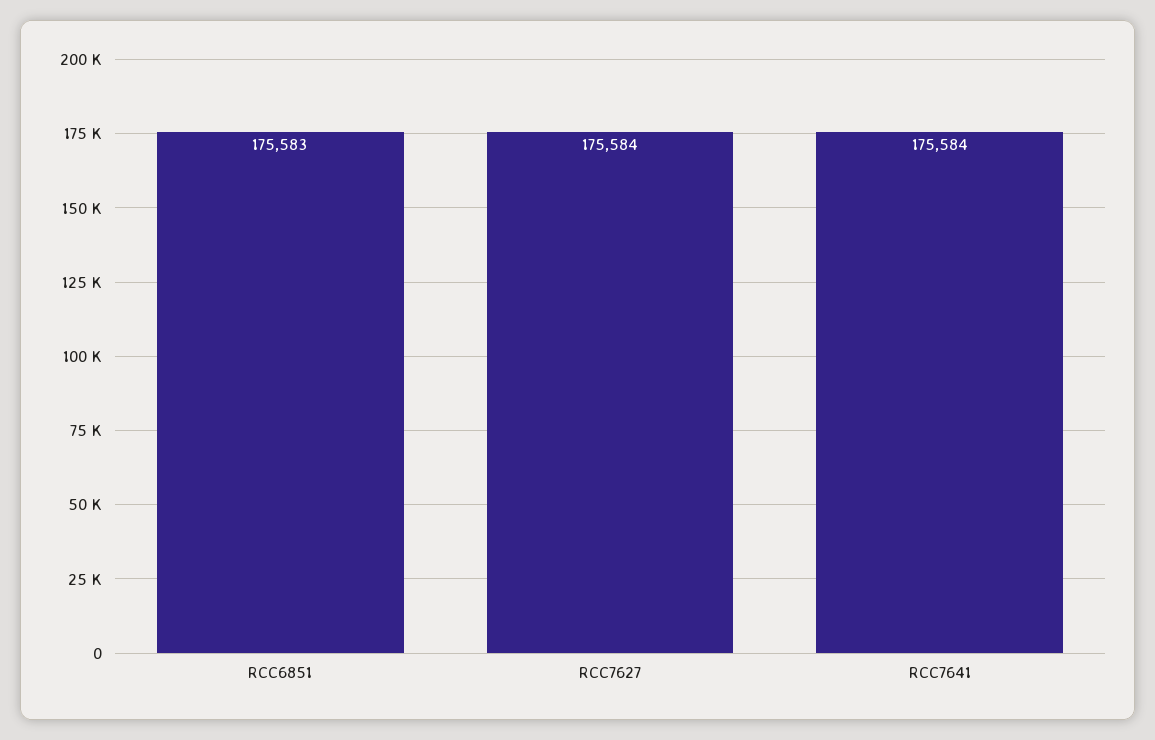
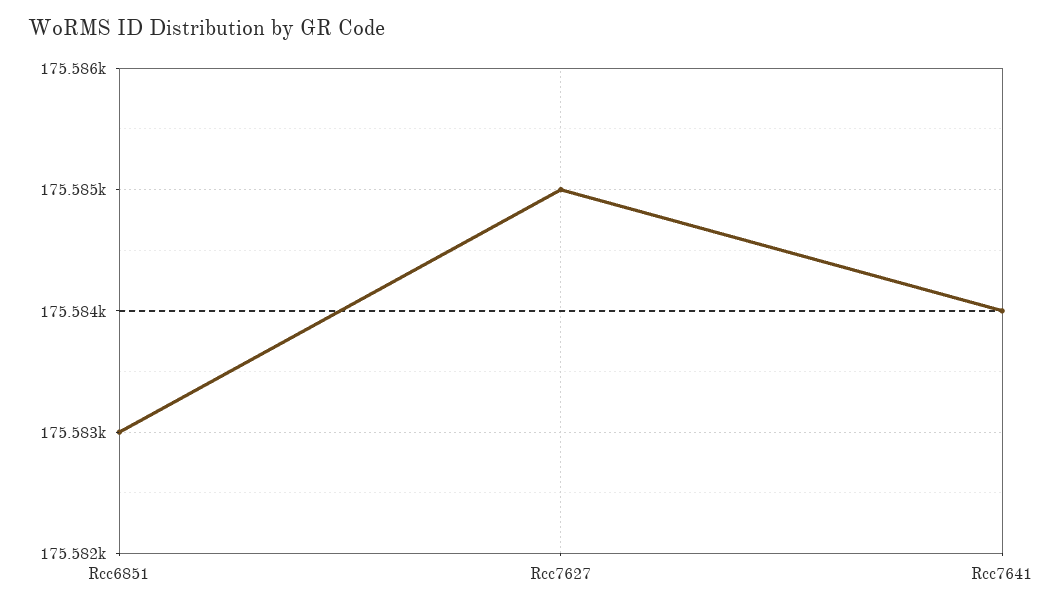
RCC7627: 175584 -> 175585

